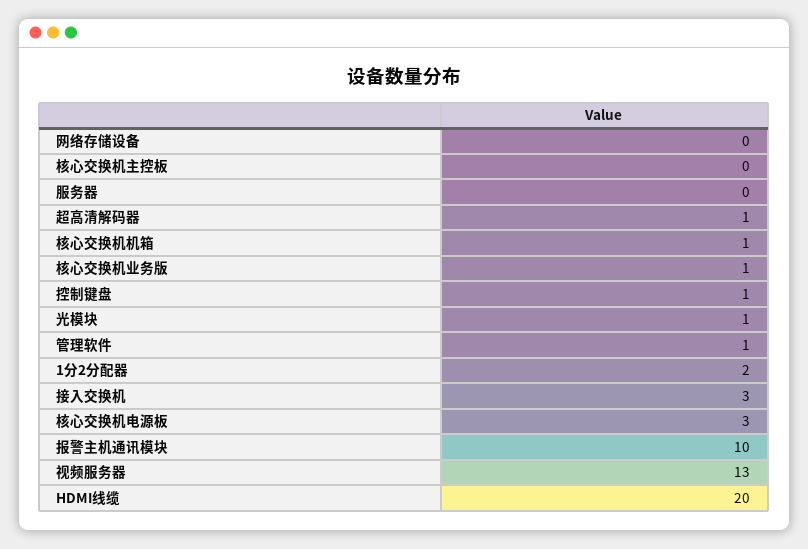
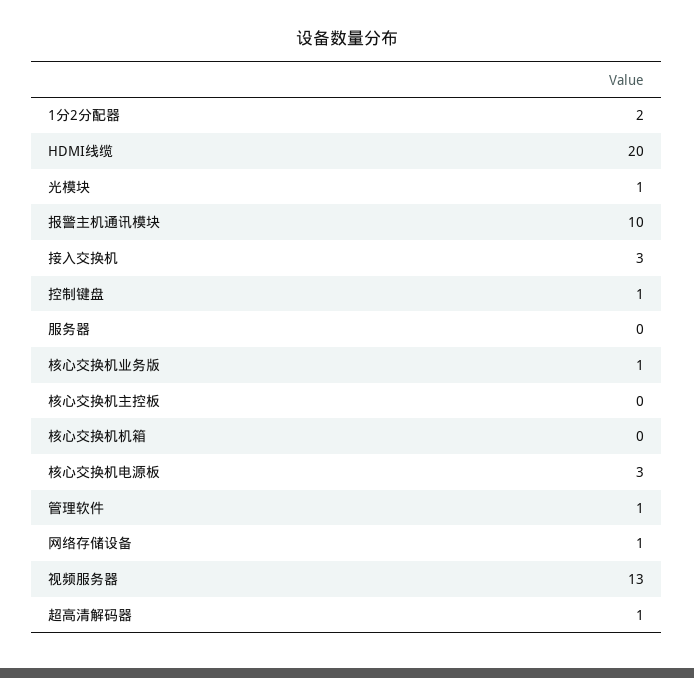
网络存储设备: 0 -> 1
核心交换机机箱: 1 -> 0

